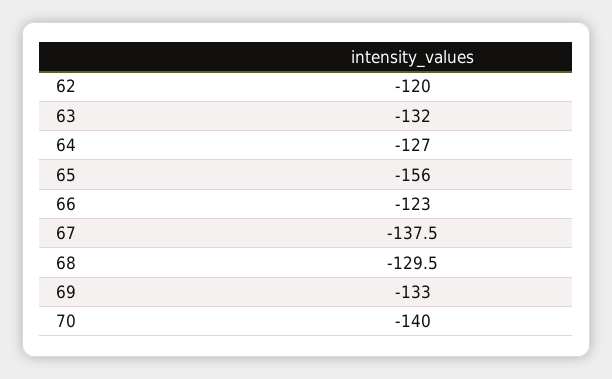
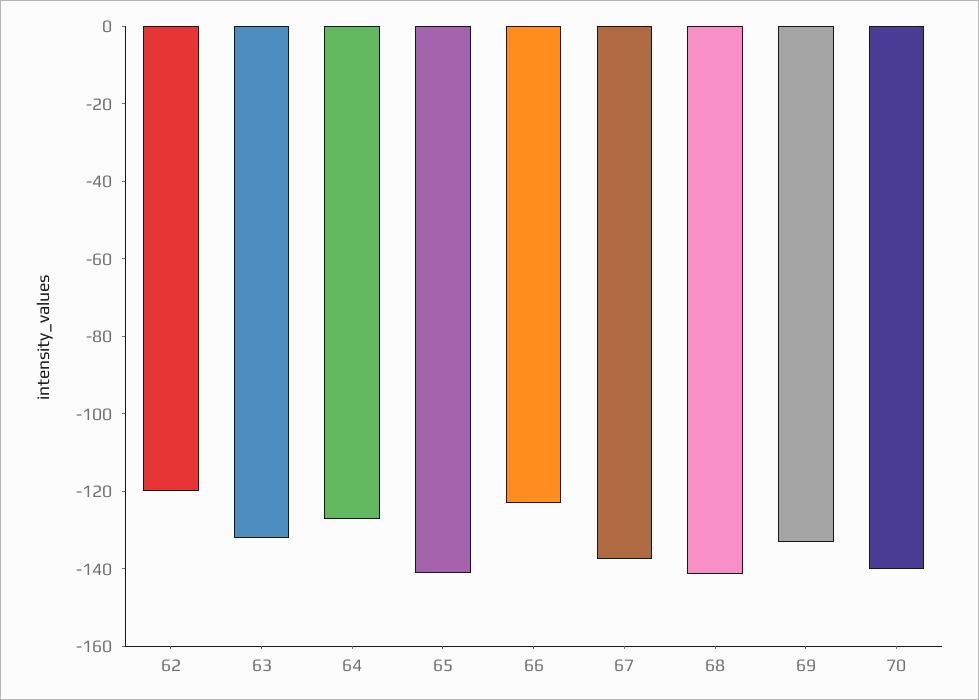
65: -156 -> -140
68: -129.5 -> -140

